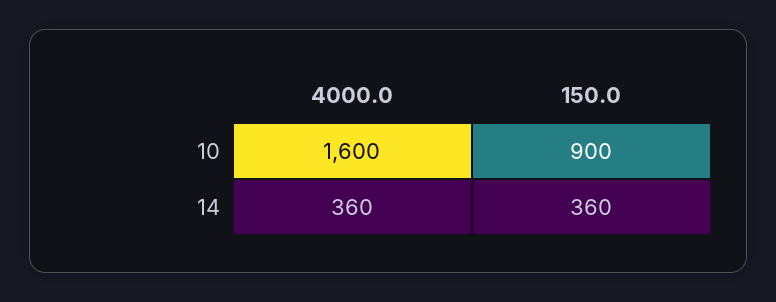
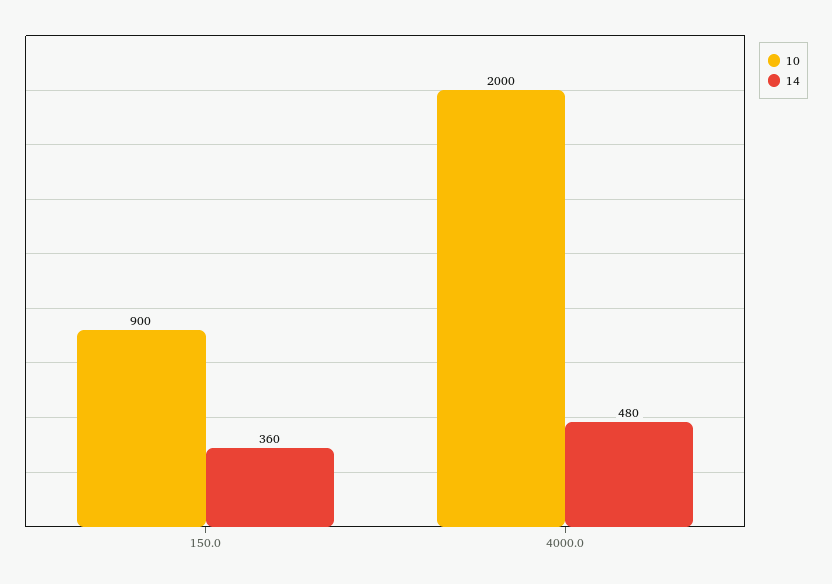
10, 4000.0: 1600 -> 2000
14, 4000.0: 360 -> 480

